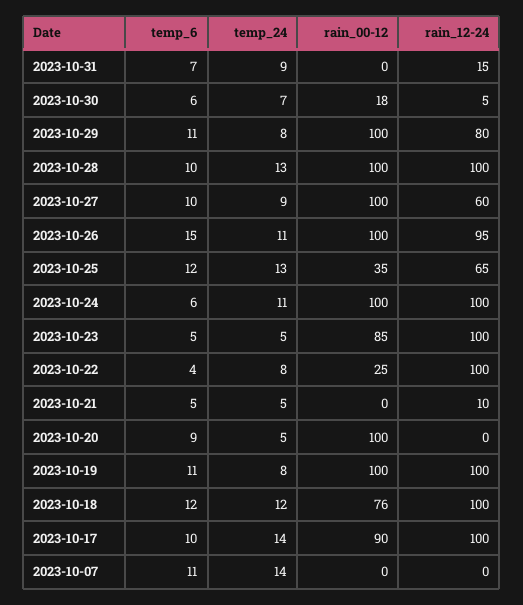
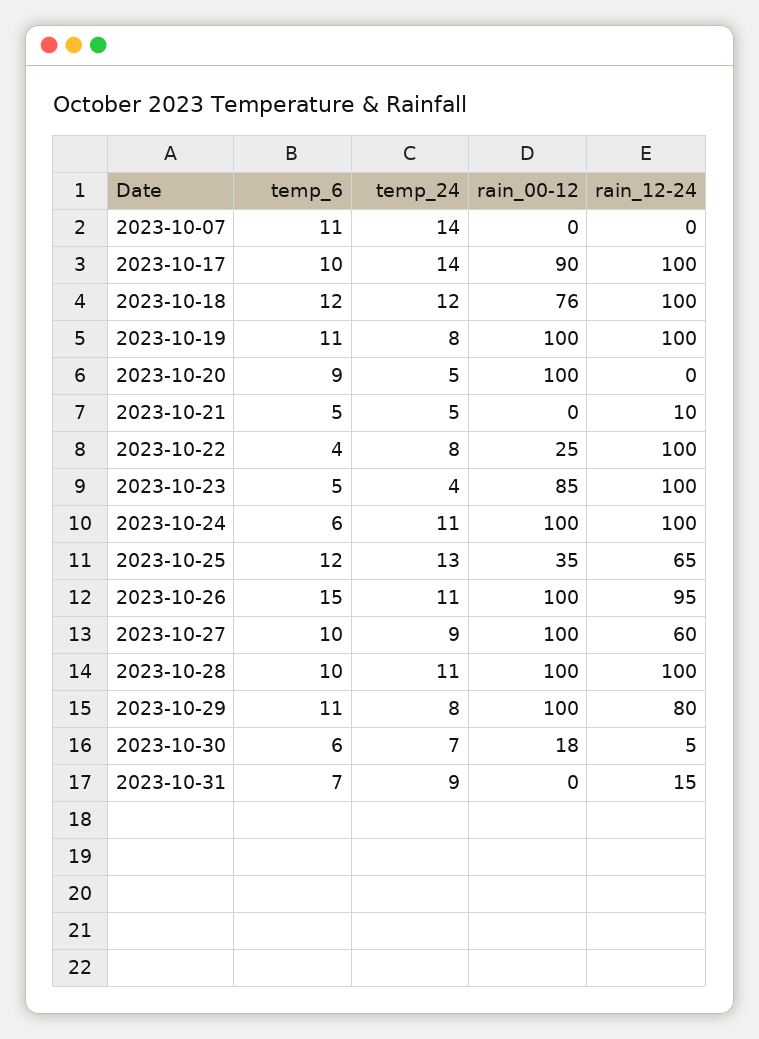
temp_24, 2023-10-28: 13 -> 11
temp_24, 2023-10-23: 5 -> 4

